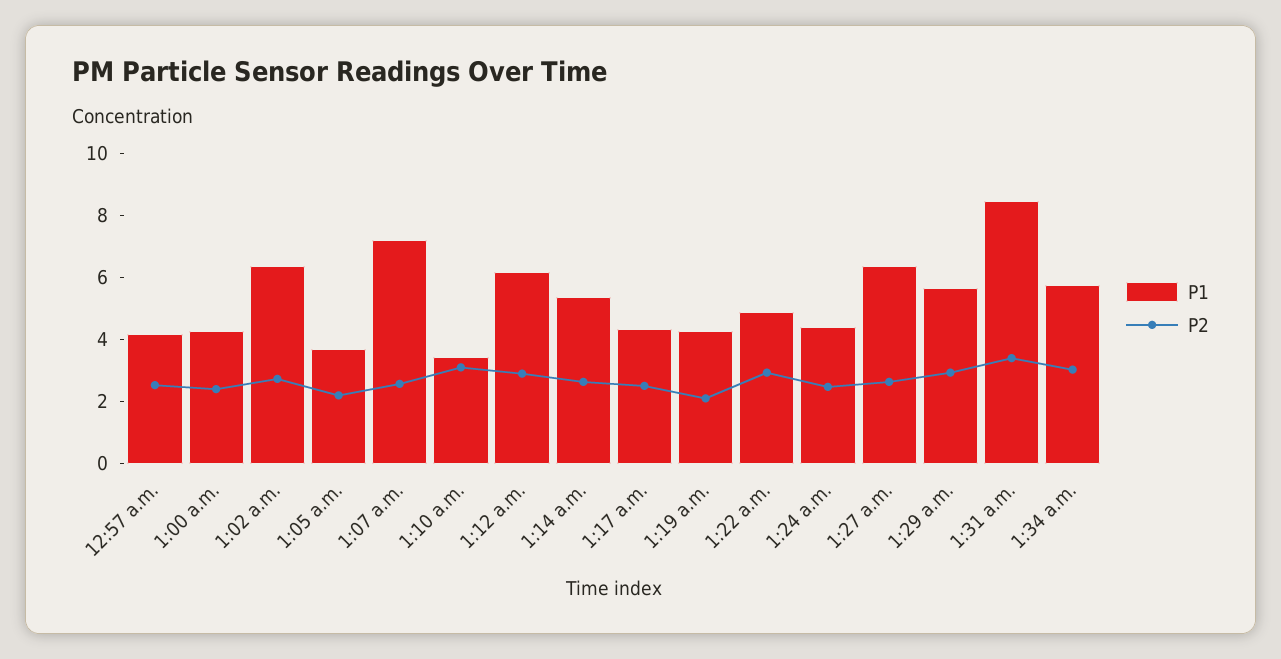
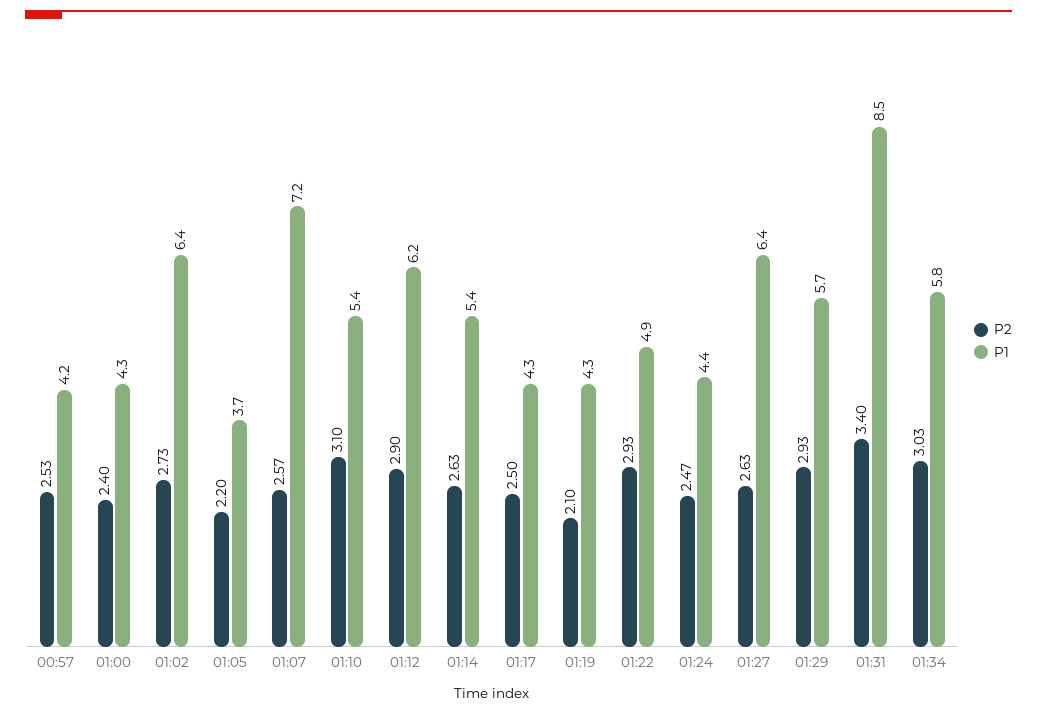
P1, 1:10 a.m.: 3.5 -> 5.4

